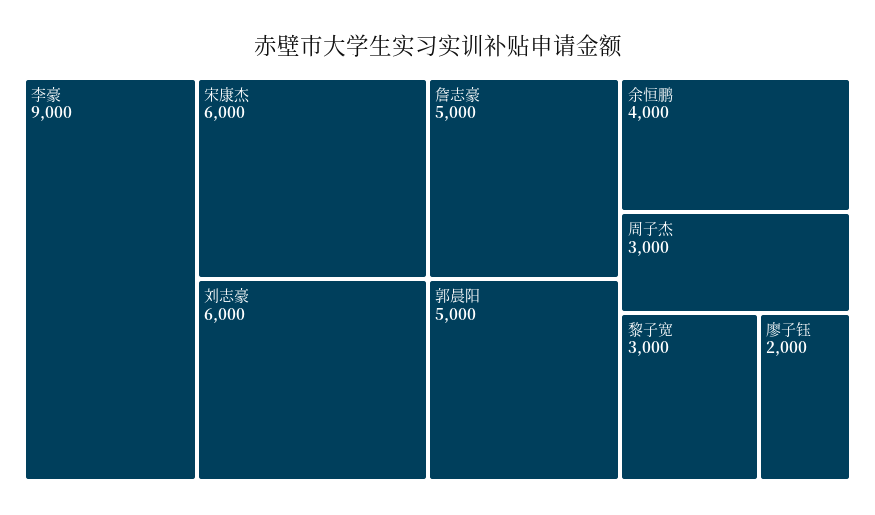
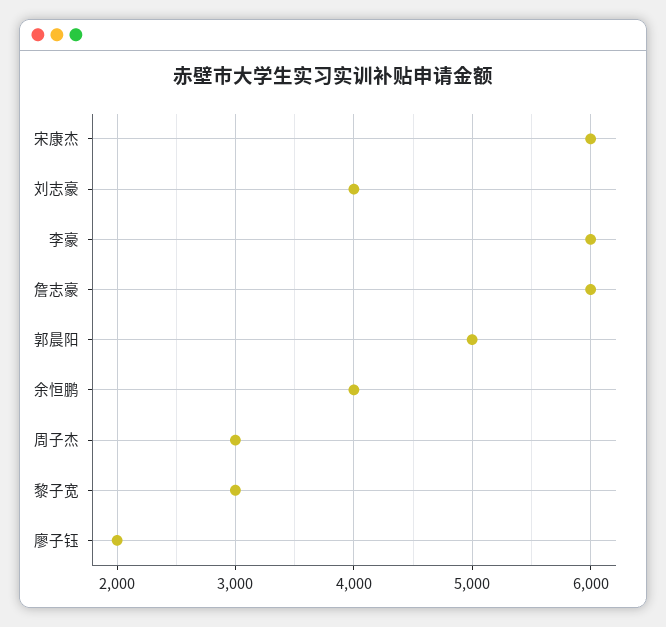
李豪: 9000 -> 6000
刘志豪: 6000 -> 4000
詹志豪: 5000 -> 6000

